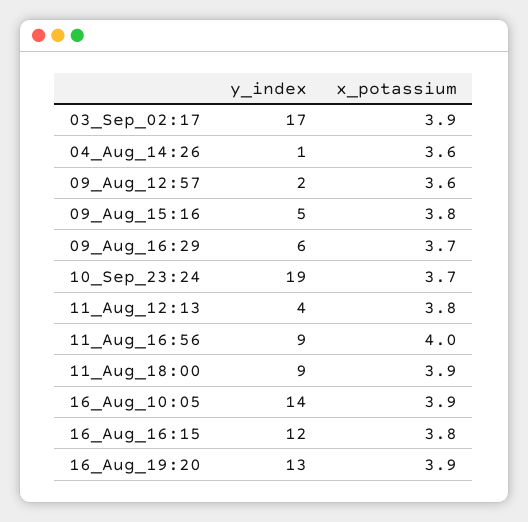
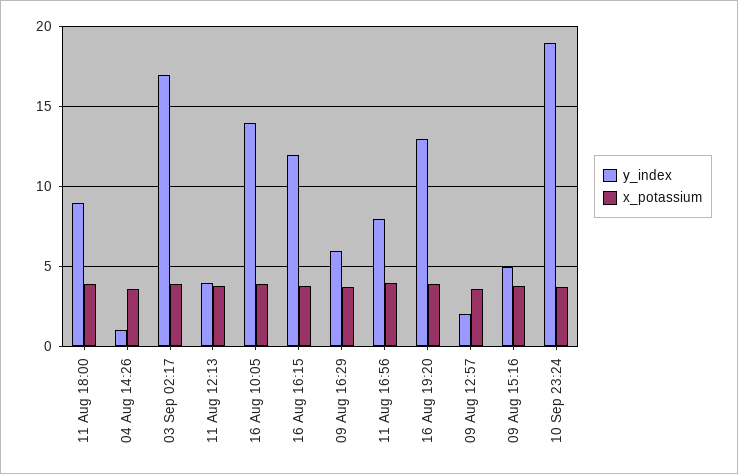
y_index, 11_Aug_16:56: 9 -> 8

